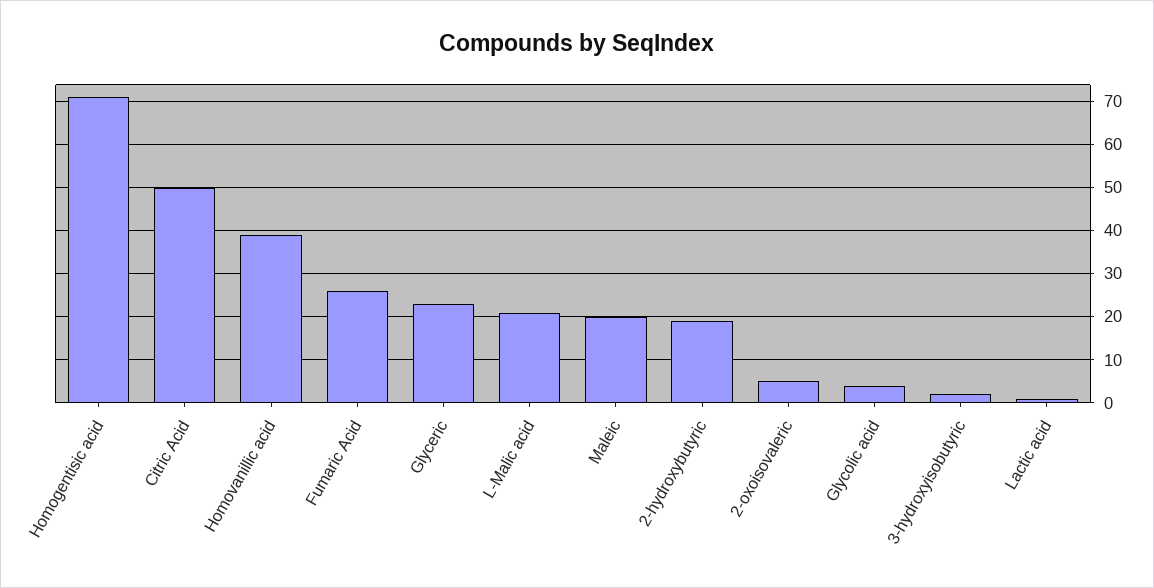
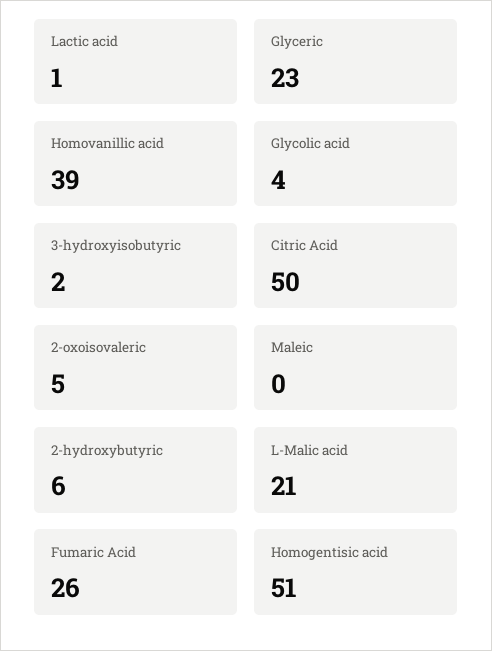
Homogentisic acid: 70 -> 51
Maleic: 20 -> 0
2-hydroxybutyric: 20 -> 6

